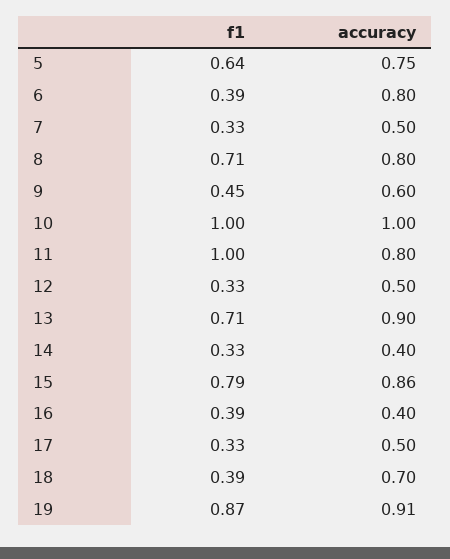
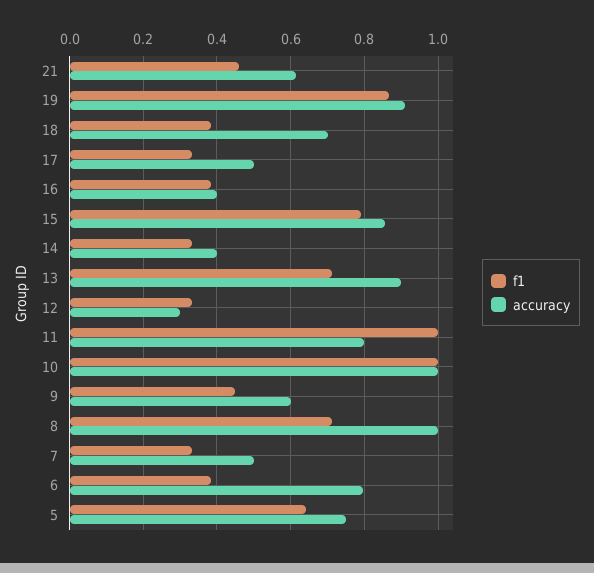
accuracy, 8: 0.8 -> 1
accuracy, 12: 0.5 -> 0.3
f1, 21: none -> 0.46
accuracy, 21: none -> 0.62

